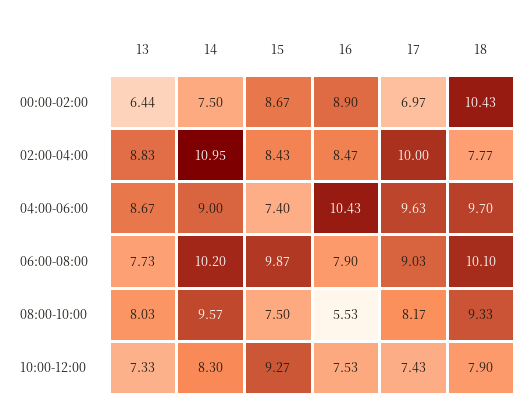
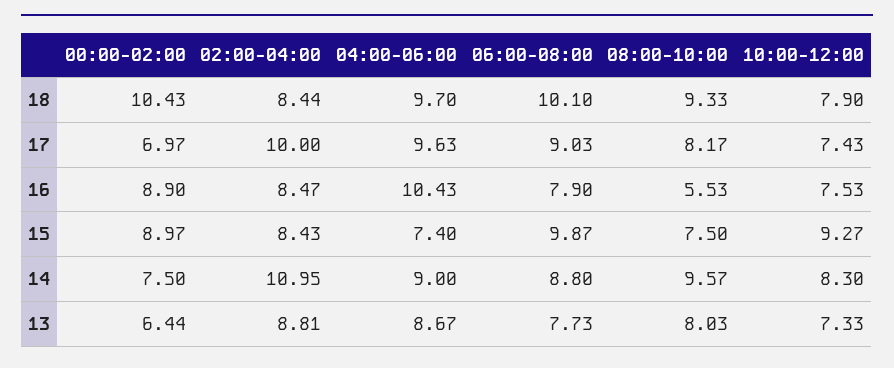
15, 00:00-02:00: 8.67 -> 8.97
13, 02:00-04:00: 8.83 -> 8.81
18, 02:00-04:00: 7.77 -> 8.44
14, 06:00-08:00: 10.2 -> 8.8

